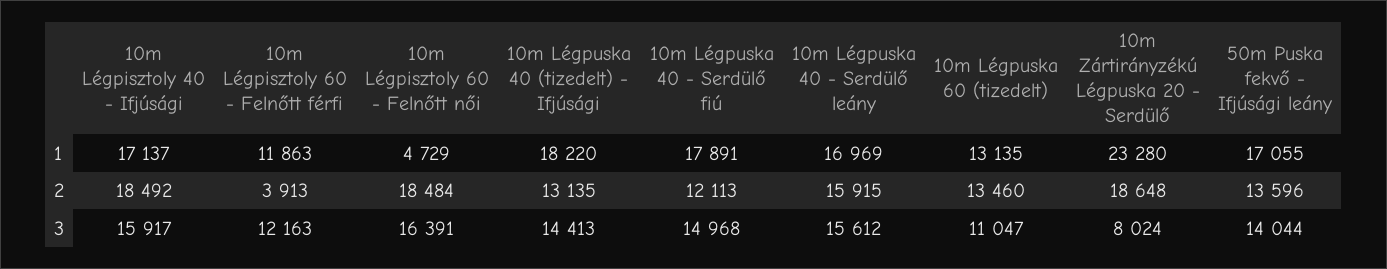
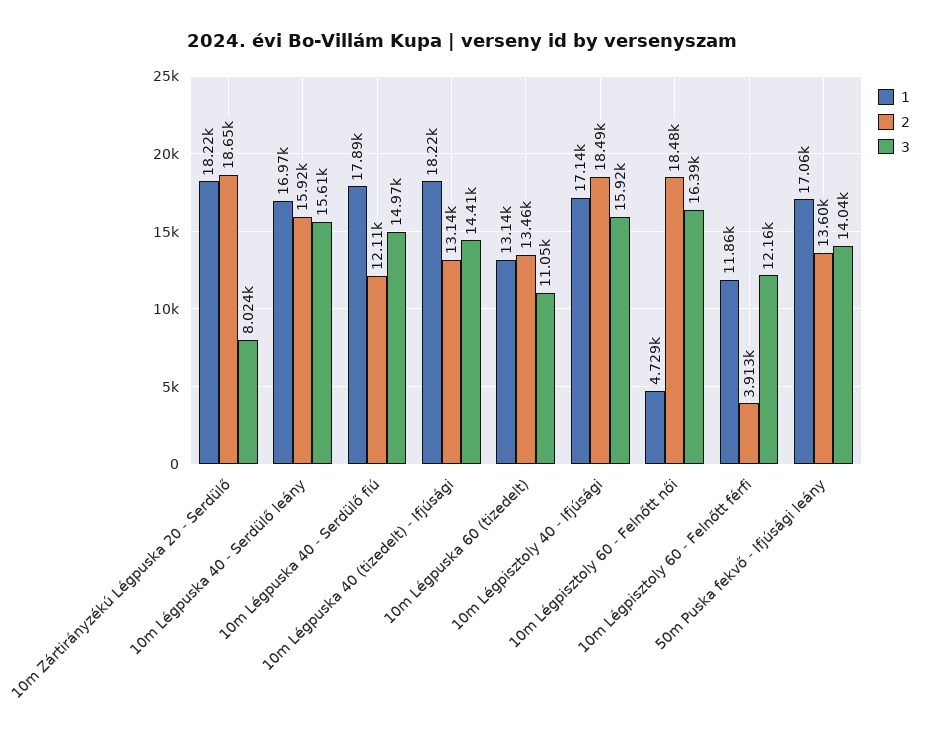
1, 10m Zártirányzékú Légpuska 20 - Serdülő: 23280 -> 18220

